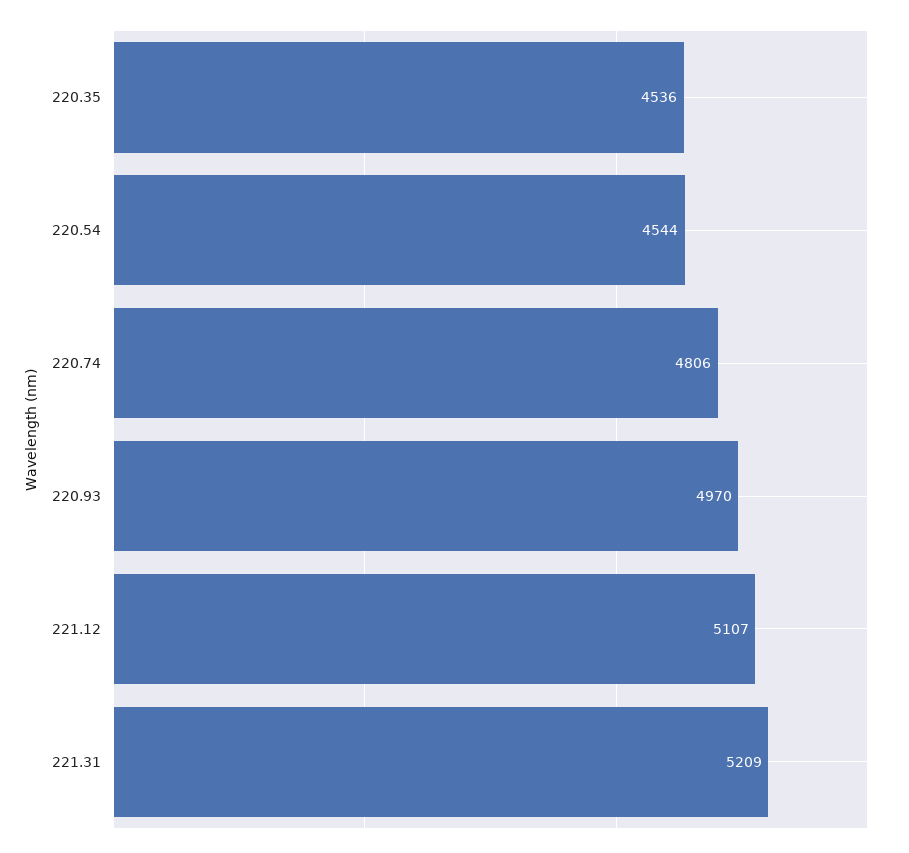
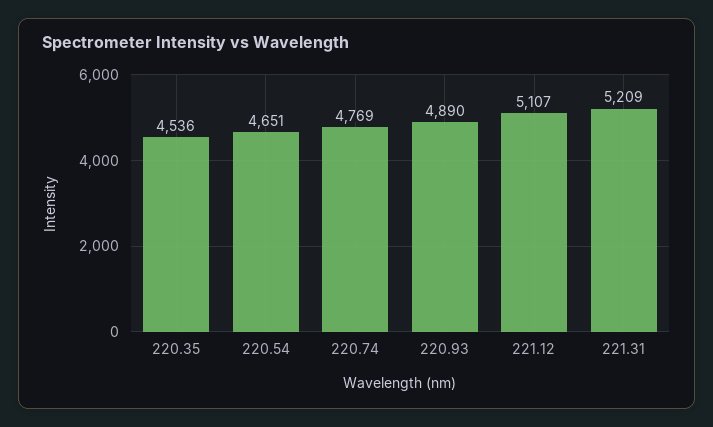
220.54: 4544 -> 4651
220.74: 4806 -> 4769
220.93: 4970 -> 4890

